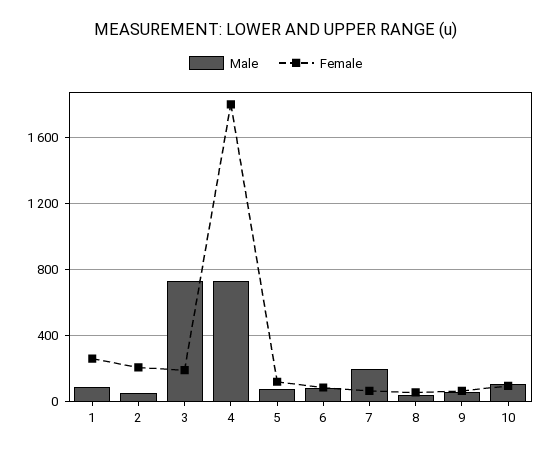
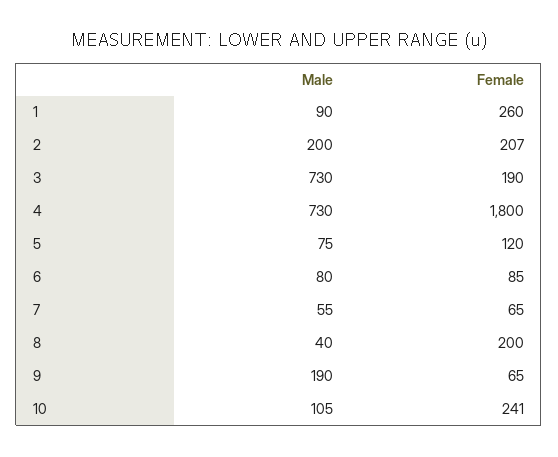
Male, 2: 50 -> 200
Male, 7: 200 -> 55
Female, 8: 50 -> 200
Male, 9: 50 -> 190
Female, 10: 100 -> 241

